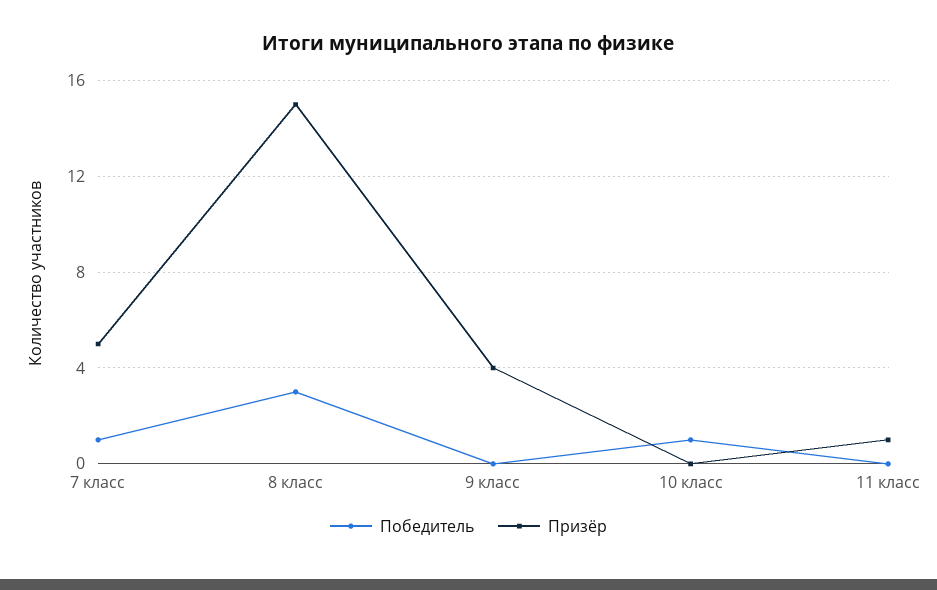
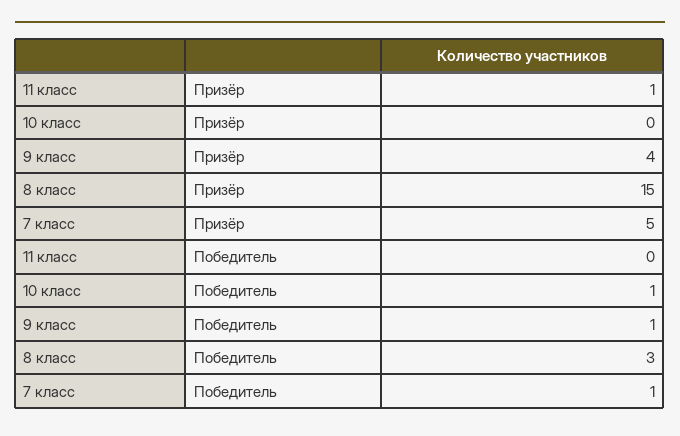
Победитель, 9 класс: 0 -> 1

